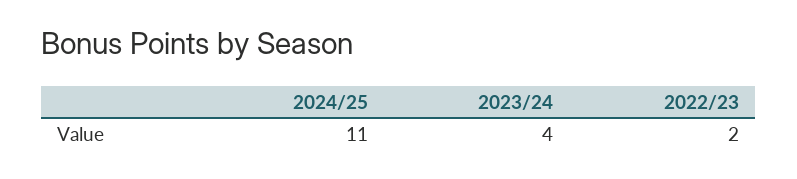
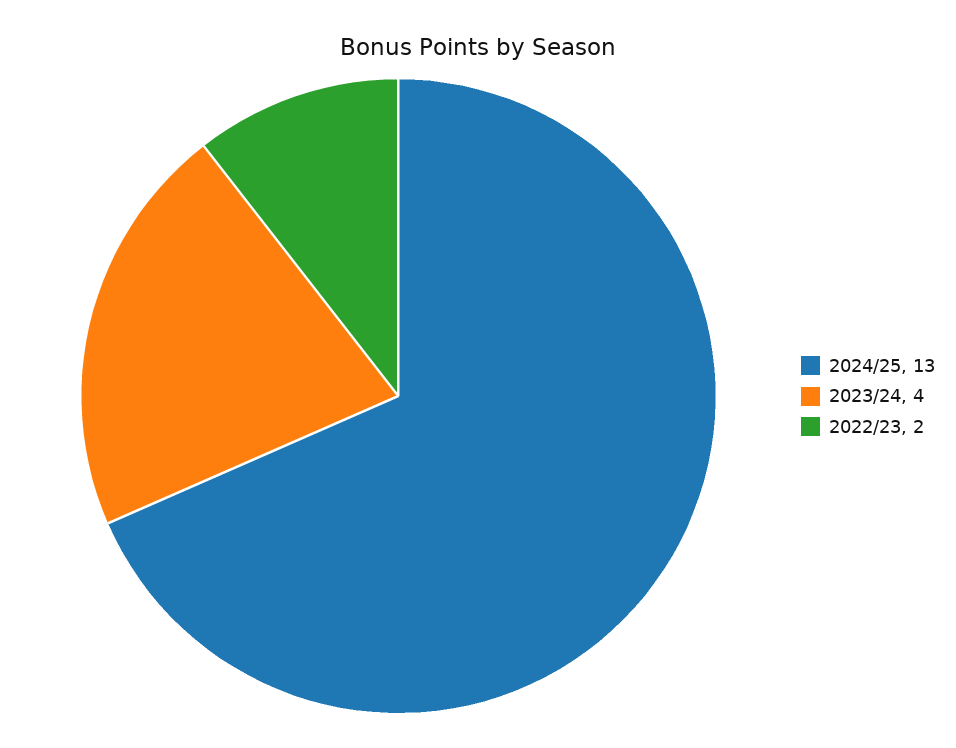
2024/25: 11 -> 13

